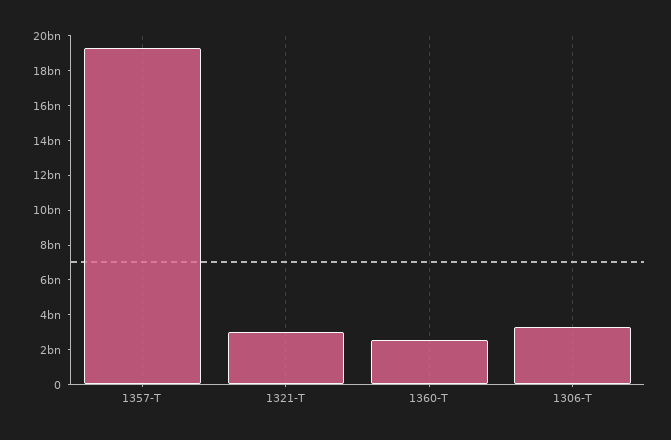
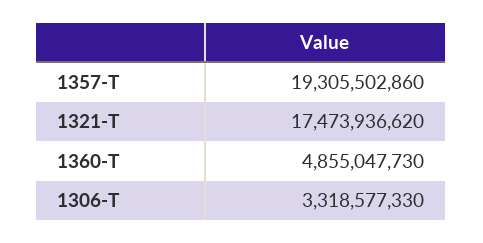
1321-T: 3000000000 -> 17473936620
1360-T: 2500000000 -> 4855047730

